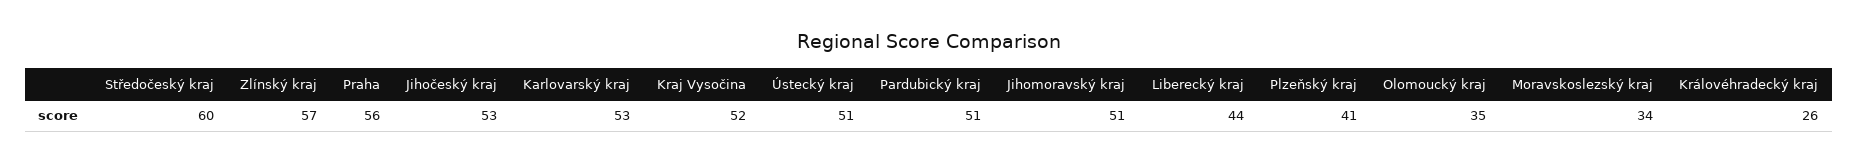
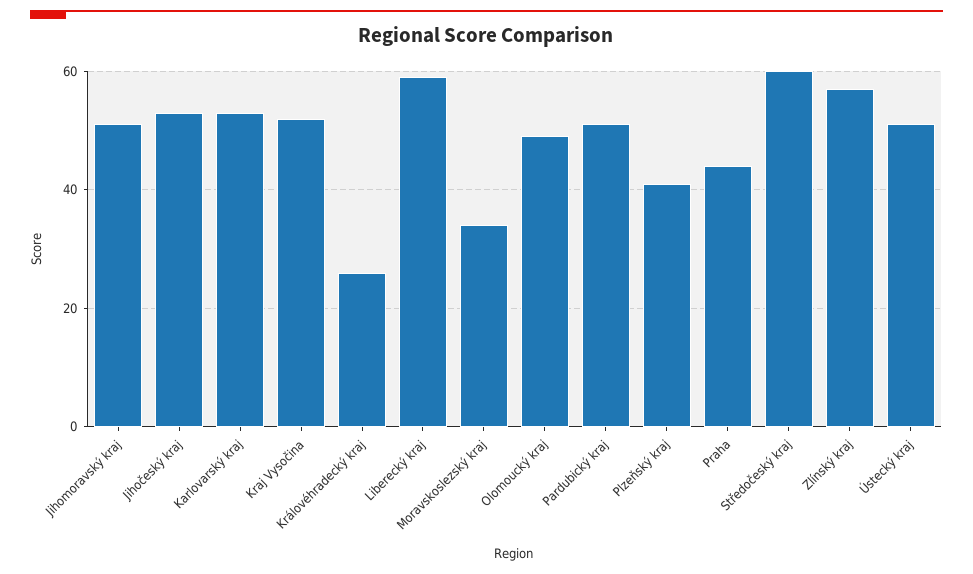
Praha: 56 -> 45
Liberecký kraj: 44 -> 60
Olomoucký kraj: 35 -> 50

